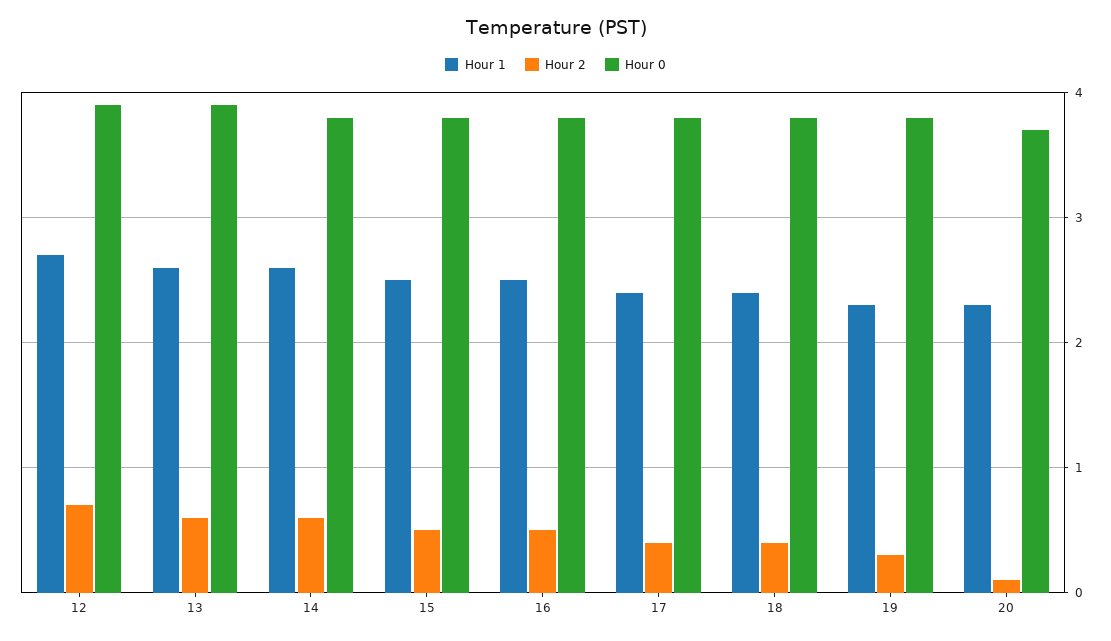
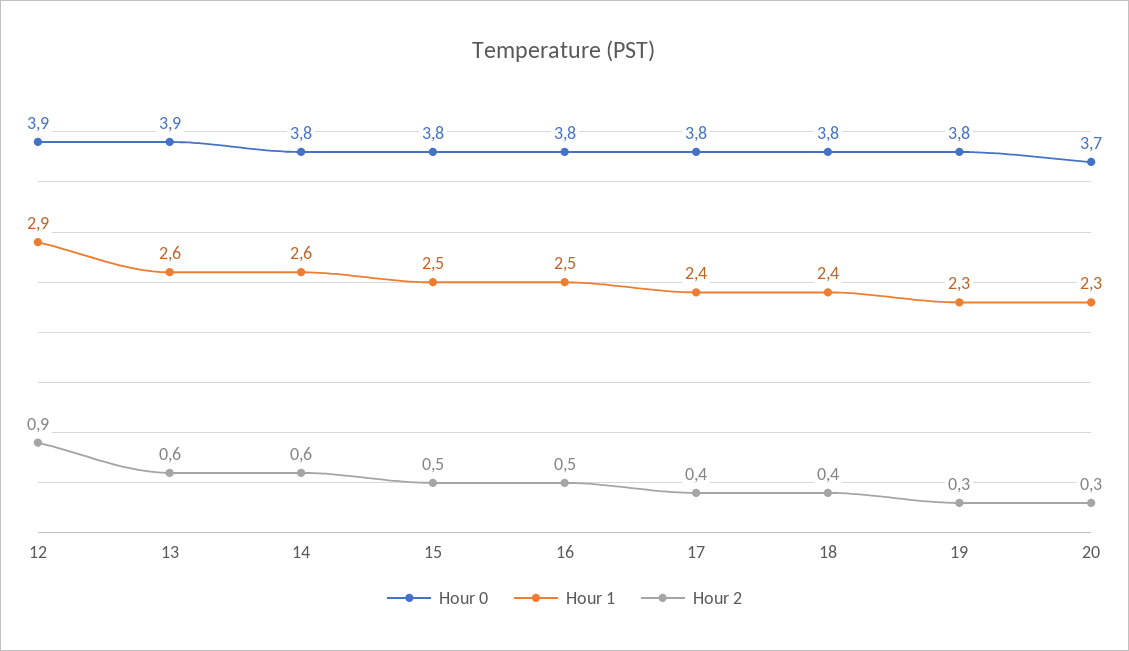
Hour 1, 12: 2.7 -> 2.9
Hour 2, 12: 0.7 -> 0.9
Hour 2, 20: 0.1 -> 0.3

